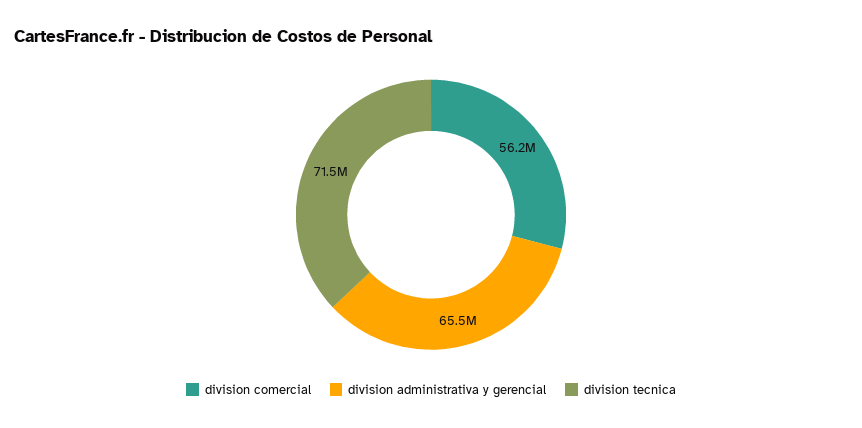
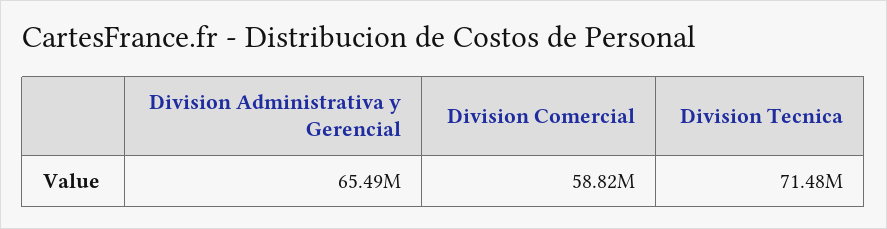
division comercial: 56200000 -> 58820000

